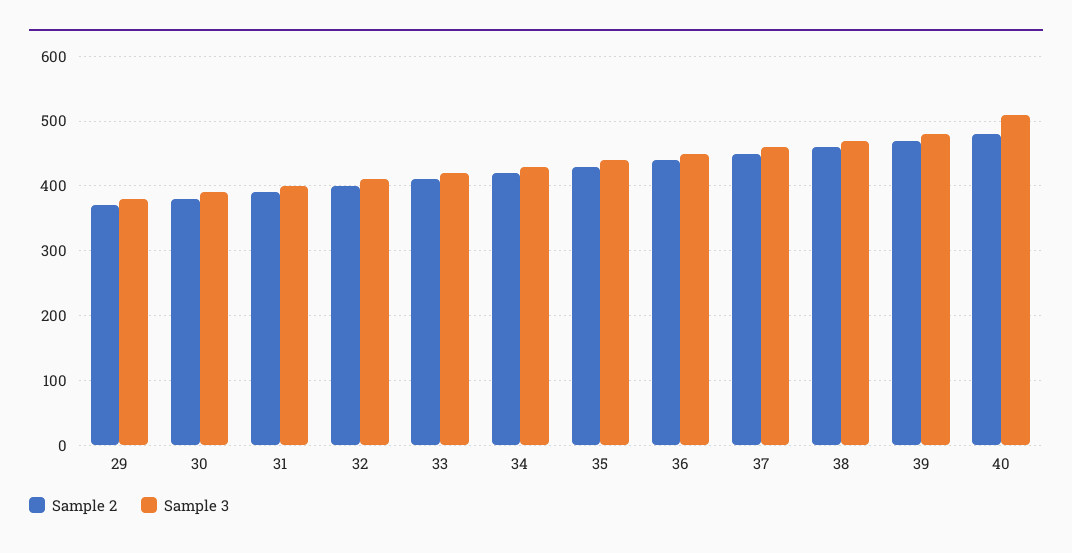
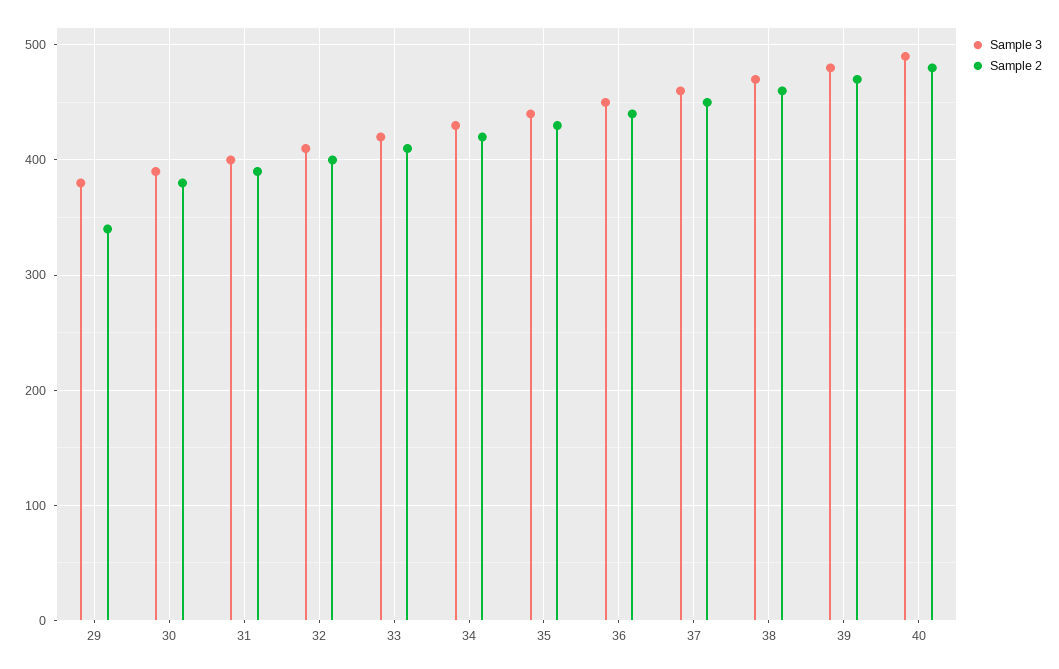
Sample 2, 29: 370 -> 340
Sample 3, 40: 510 -> 490

